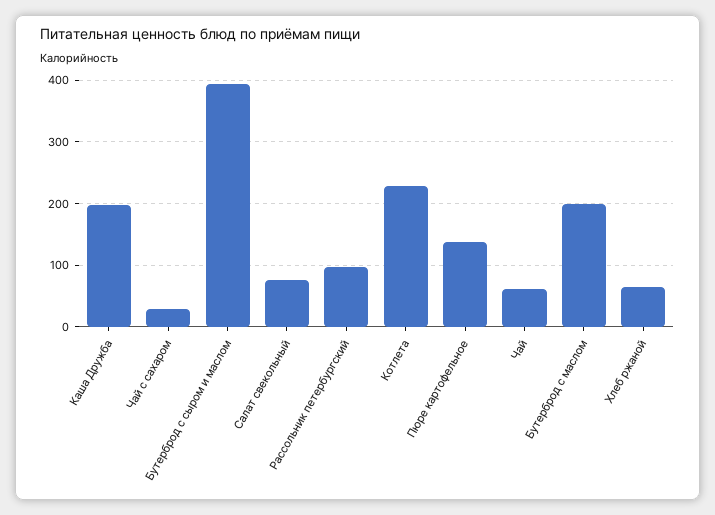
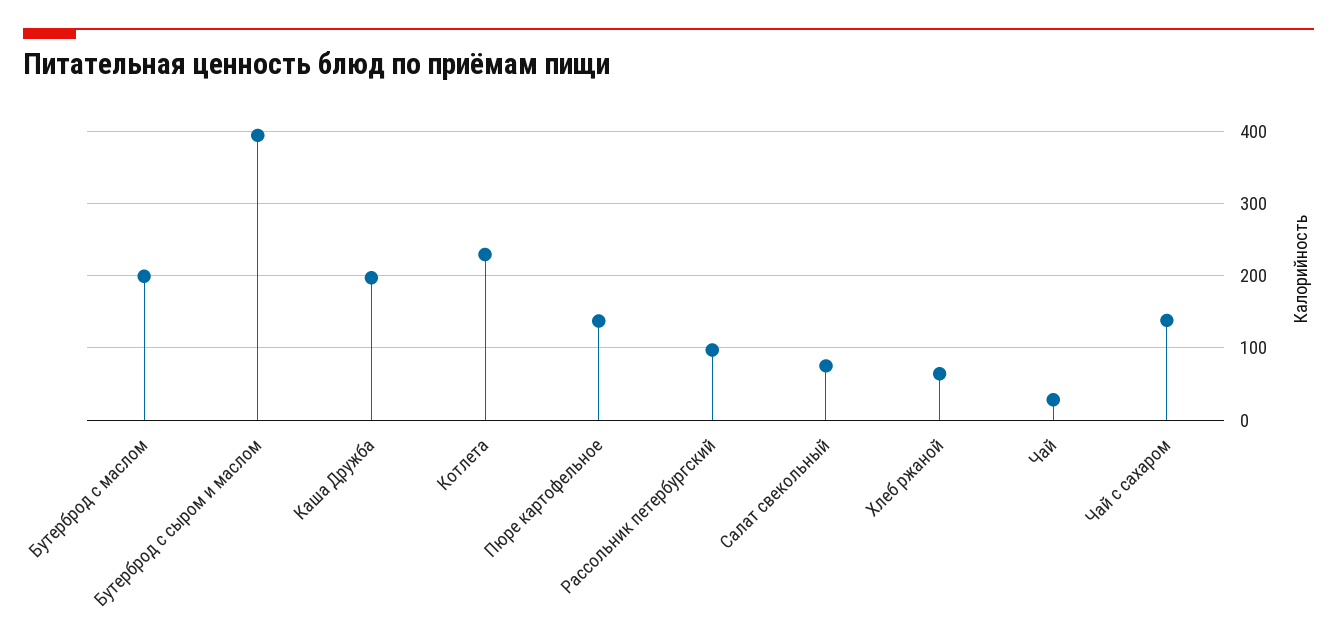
Чай с сахаром: 30 -> 140
Чай: 60 -> 30

